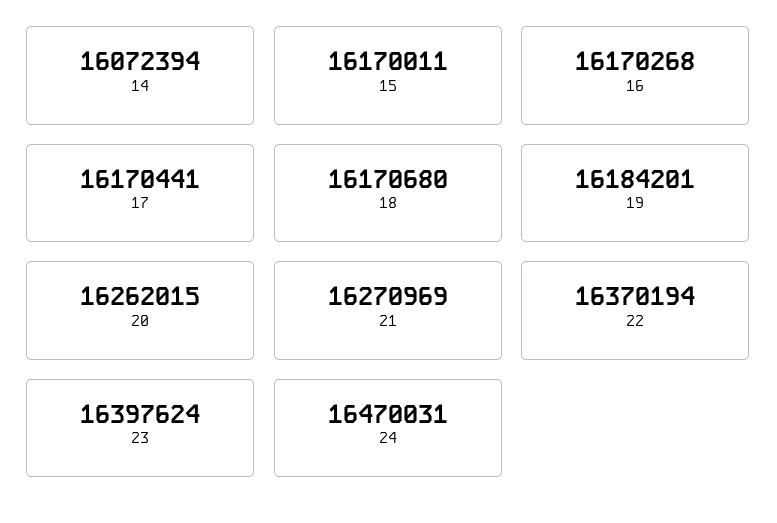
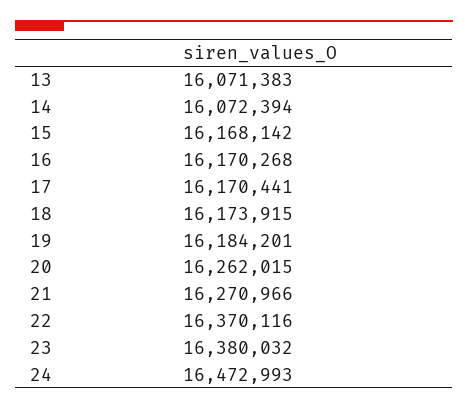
15: 16170011 -> 16168142
18: 16170680 -> 16173915
21: 16270969 -> 16270966
22: 16370194 -> 16370116
23: 16397624 -> 16380032
24: 16470031 -> 16472993
13: none -> 16071383

